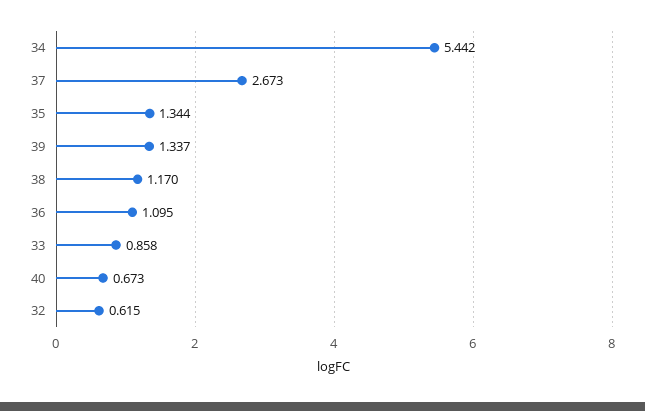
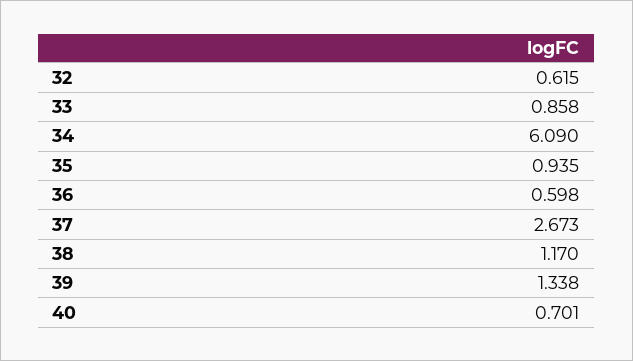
34: 5.442 -> 6.09
35: 1.344 -> 0.935
39: 1.337 -> 1.338
36: 1.095 -> 0.598
40: 0.673 -> 0.701

